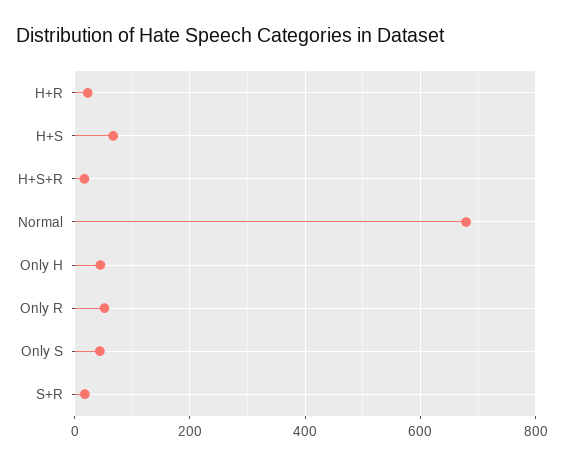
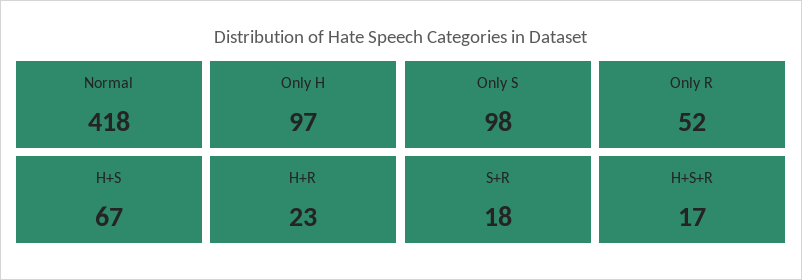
Normal: 680 -> 418
Only H: 40 -> 97
Only S: 40 -> 98

